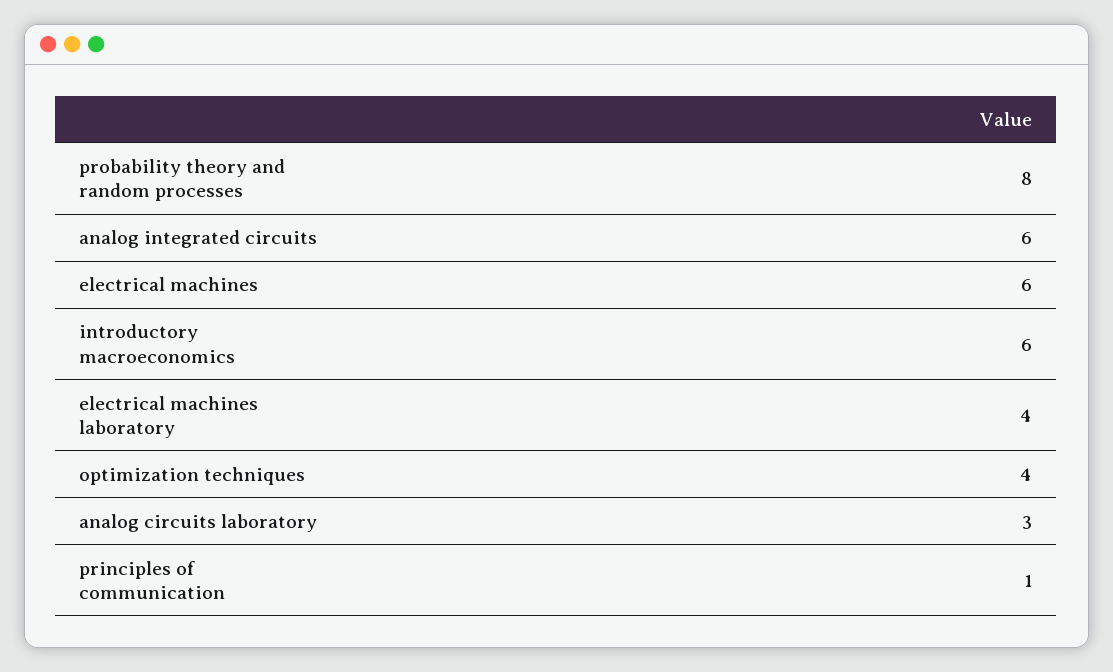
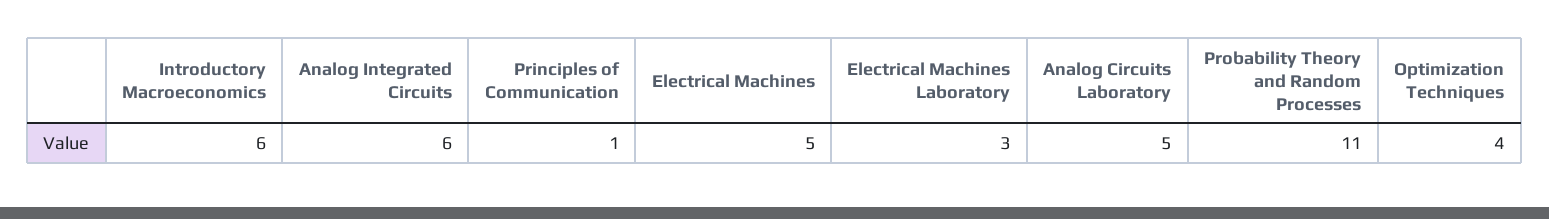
probability theory and random processes: 8 -> 11
electrical machines: 6 -> 5
electrical machines laboratory: 4 -> 3
analog circuits laboratory: 3 -> 5

